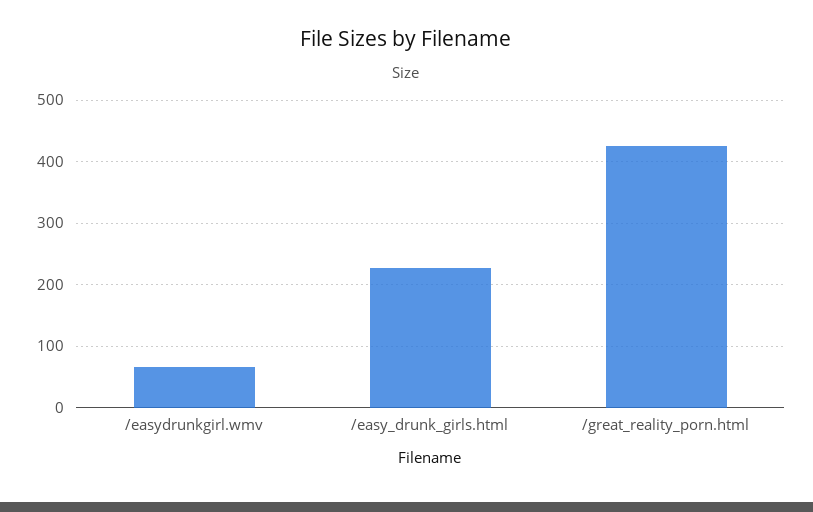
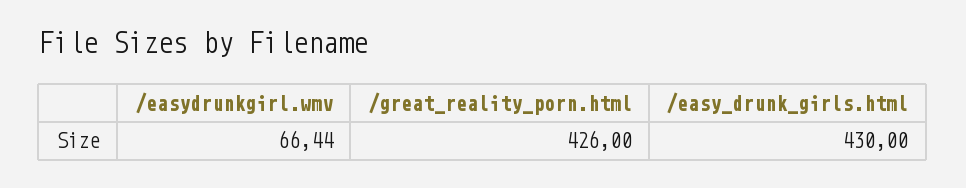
/easy_drunk_girls.html: 230 -> 430

